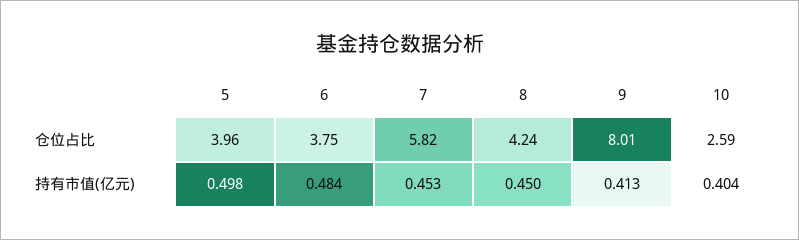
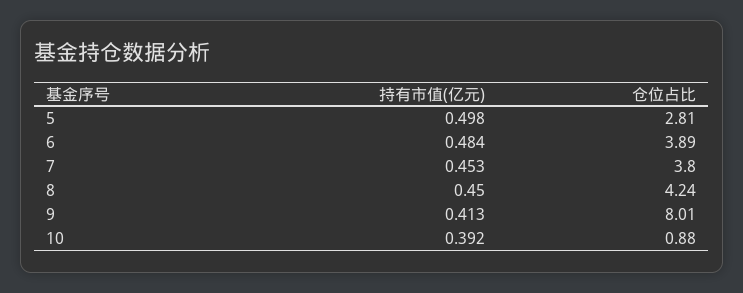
5, 仓位占比: 3.96 -> 2.81
6, 仓位占比: 3.75 -> 3.89
7, 仓位占比: 5.82 -> 3.8
10, 仓位占比: 2.59 -> 0.88
10, 持有市值(亿元): 0.404 -> 0.392

